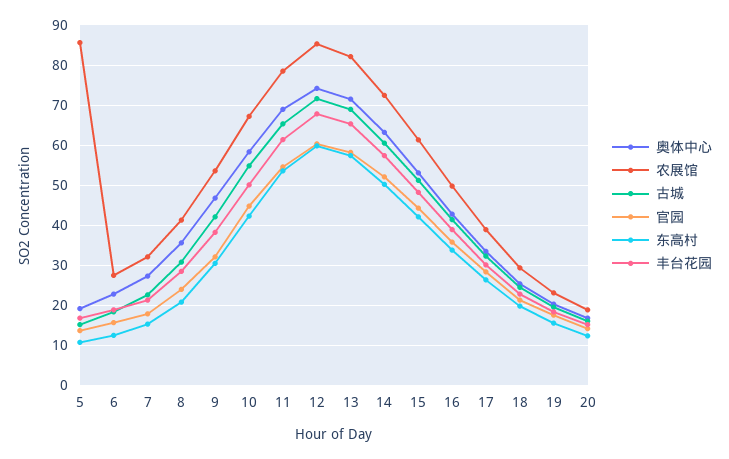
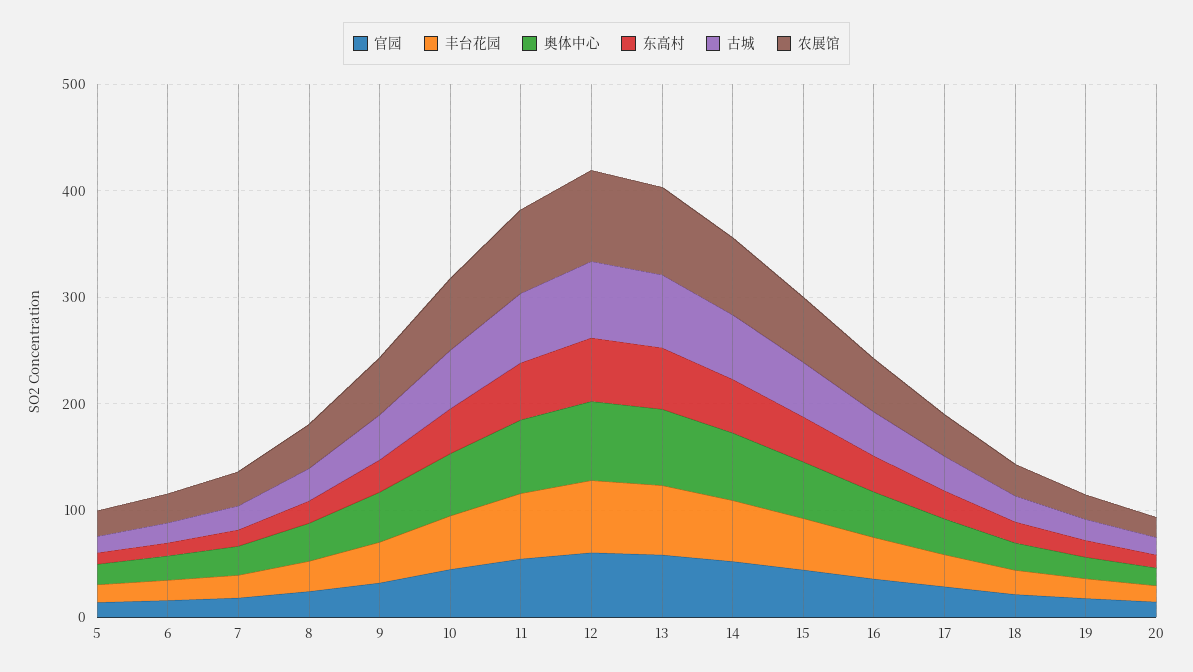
农展馆, 5: 86 -> 20

